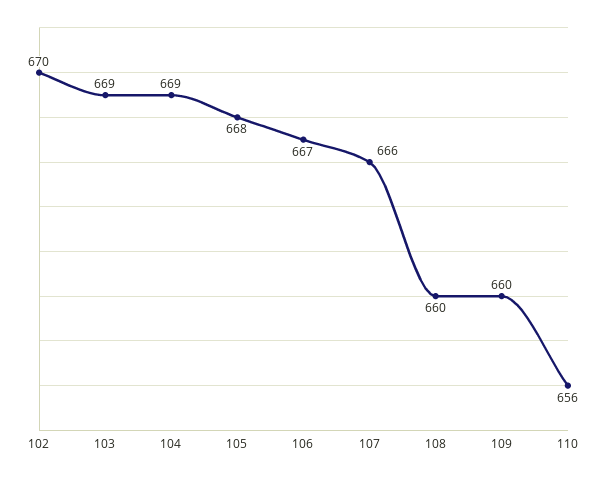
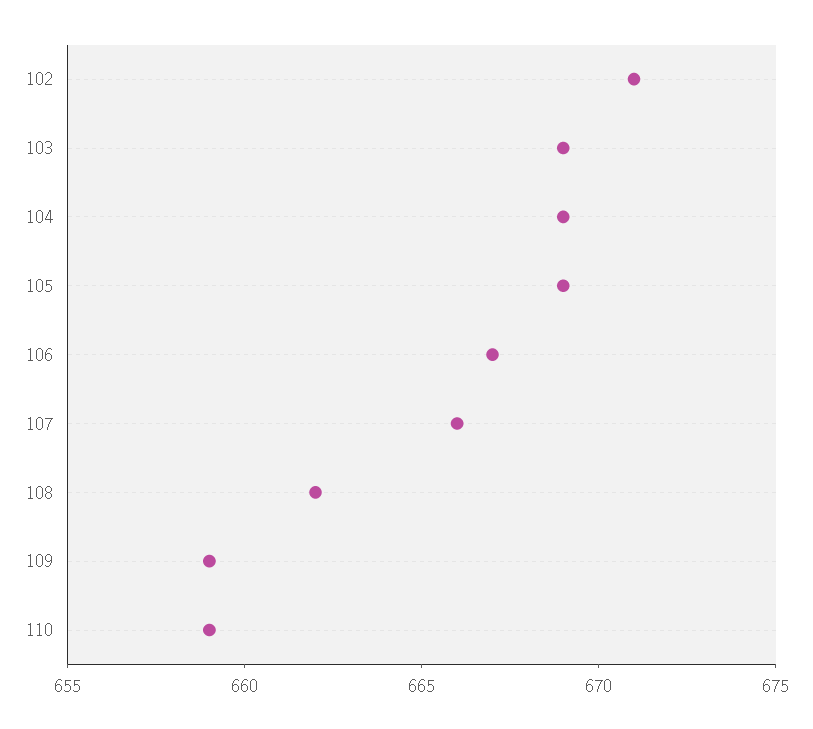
102: 670 -> 671
105: 668 -> 669
108: 660 -> 662
109: 660 -> 659
110: 656 -> 659

